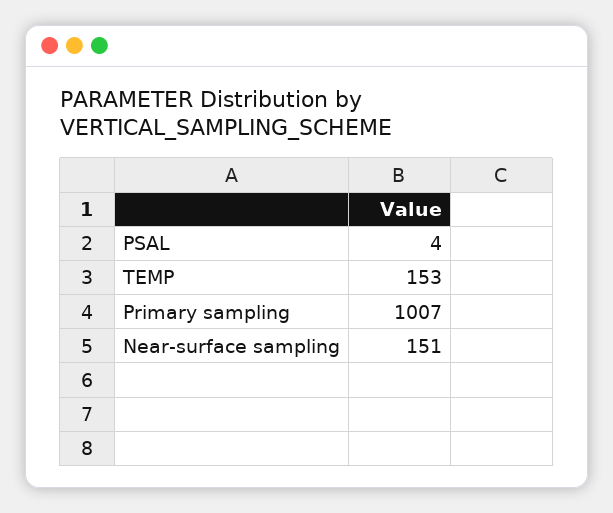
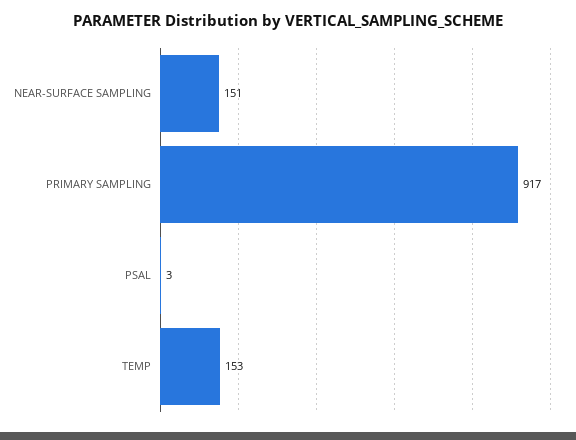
PSAL: 4 -> 3
Primary sampling: 1007 -> 917

